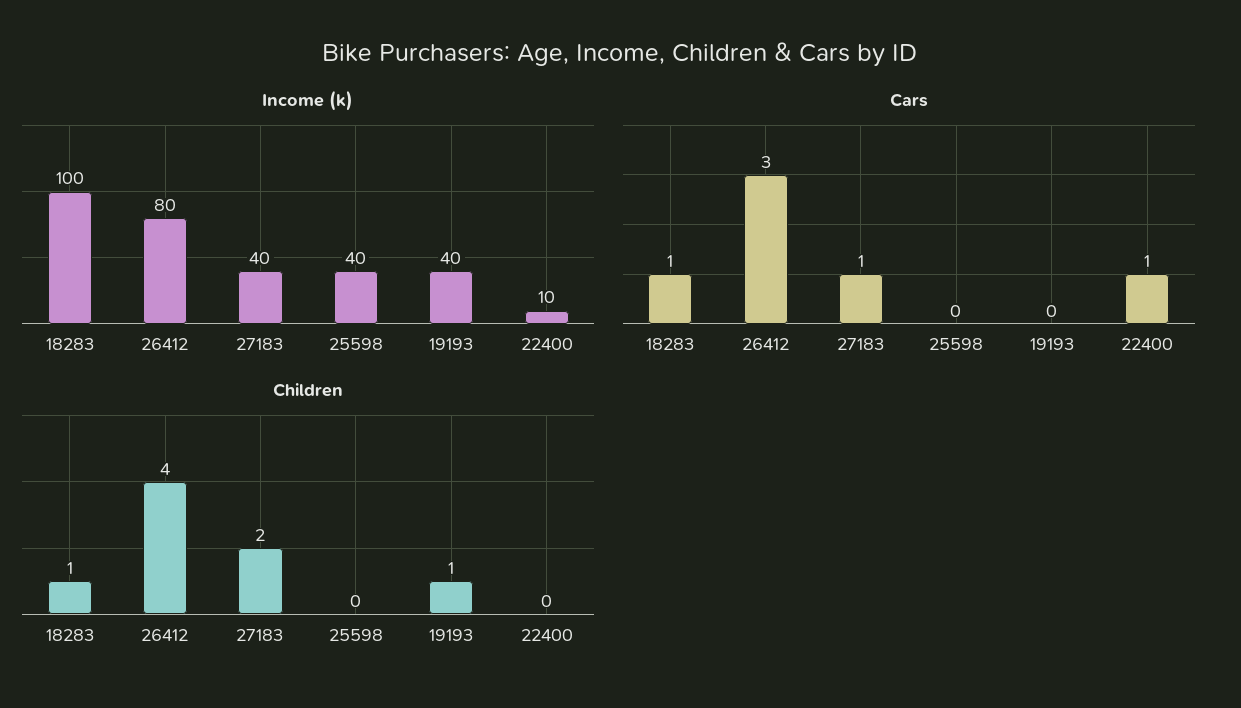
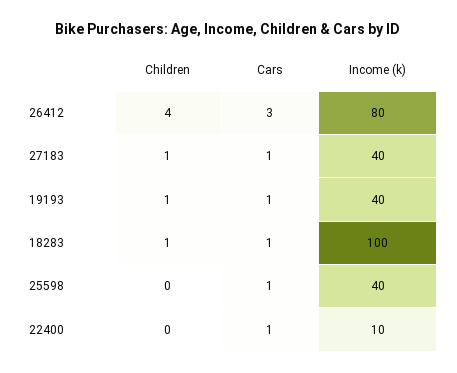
Cars, 25598: 0 -> 1
Cars, 19193: 0 -> 1
Children, 27183: 2 -> 1

